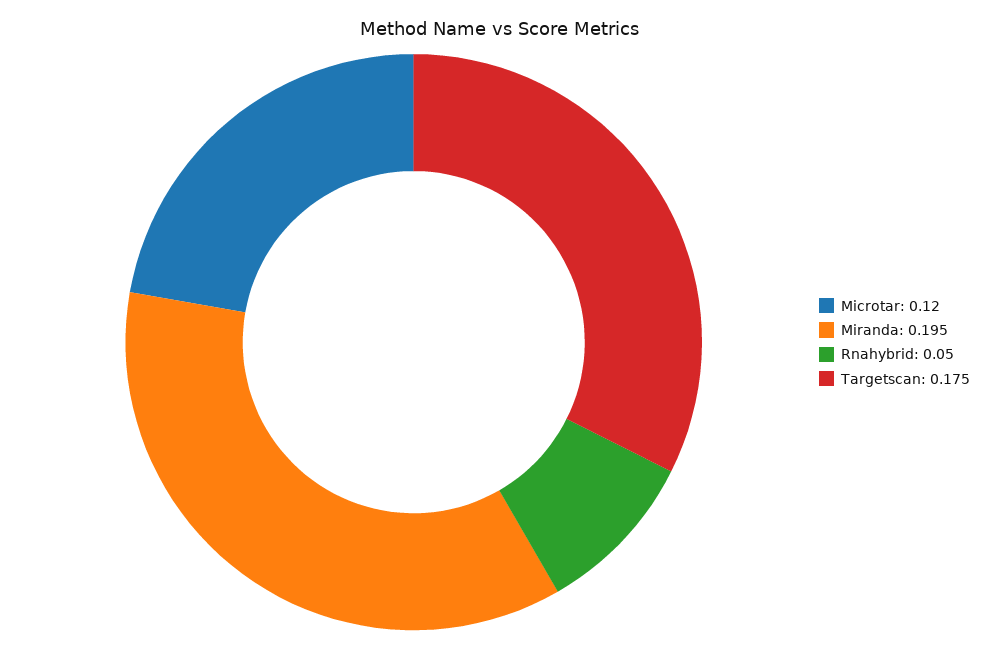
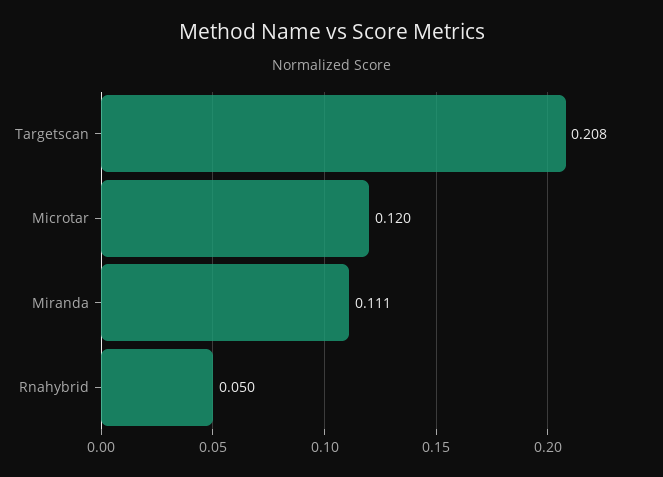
Miranda: 0.195 -> 0.111
Targetscan: 0.175 -> 0.208

